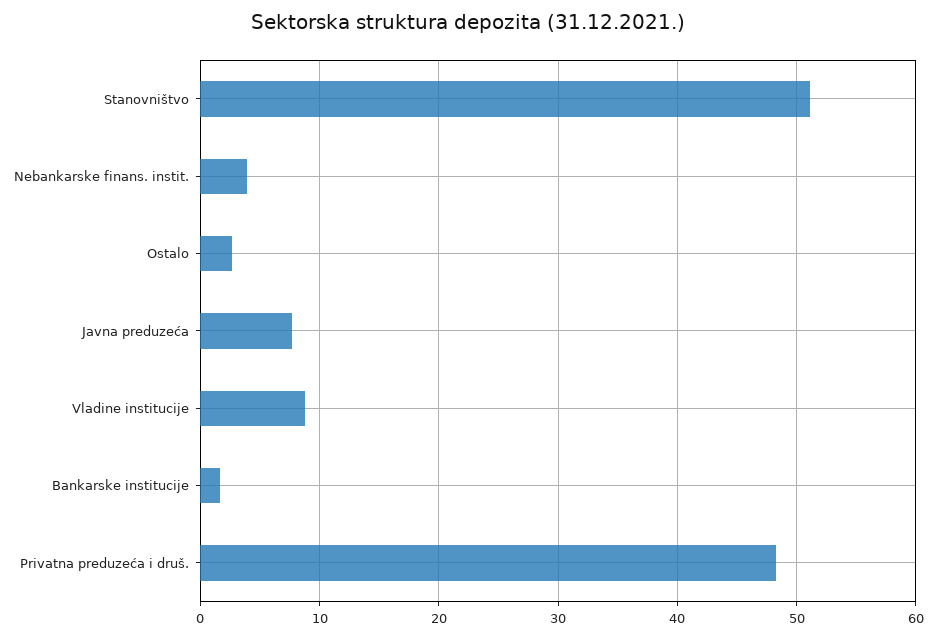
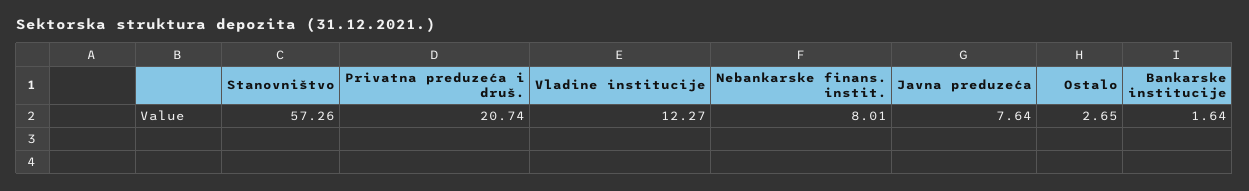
Stanovništvo: 51 -> 57.26
Nebankarske finans. instit.: 4 -> 8.01
Vladine institucije: 9 -> 12.27
Privatna preduzeća i druš.: 48 -> 20.74

